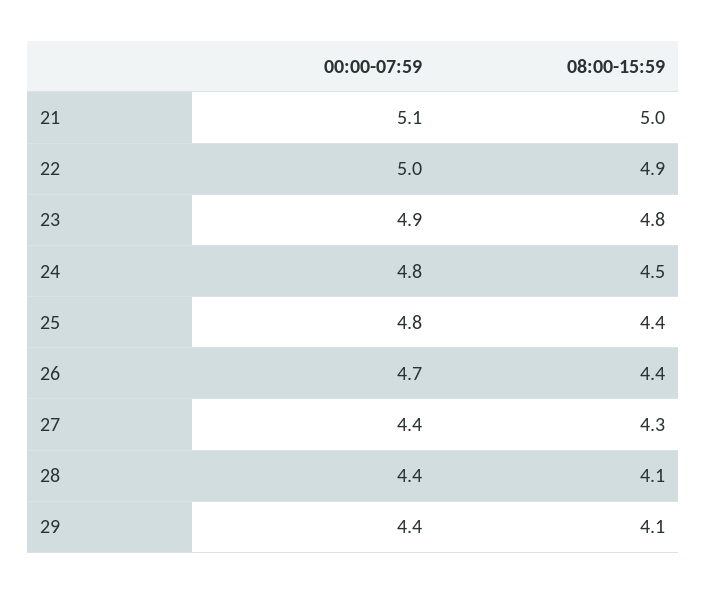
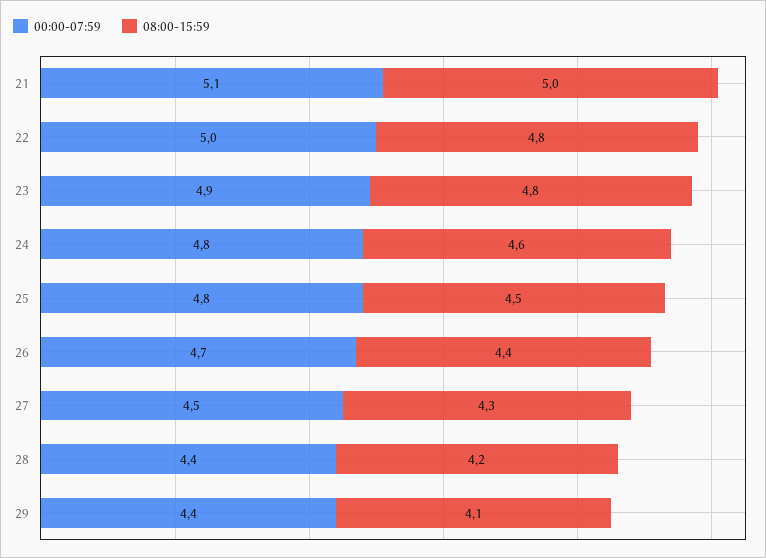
08:00-15:59, 22: 4.9 -> 4.8
08:00-15:59, 24: 4.5 -> 4.6
08:00-15:59, 25: 4.4 -> 4.5
00:00-07:59, 27: 4.4 -> 4.5
08:00-15:59, 28: 4.1 -> 4.2

